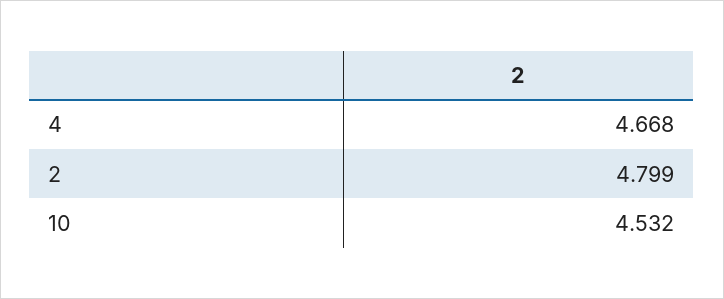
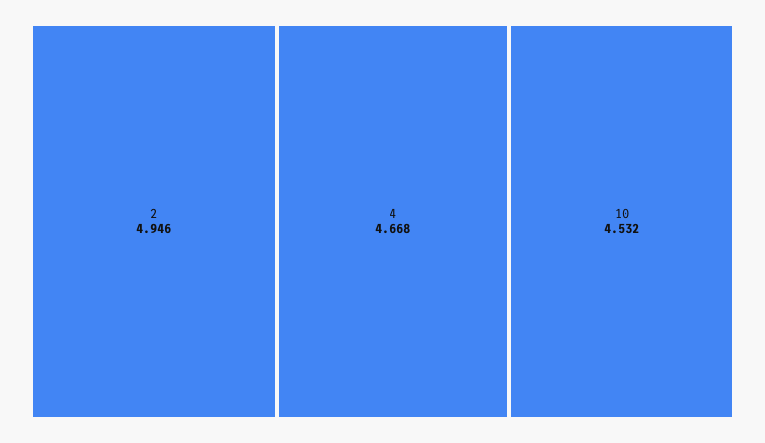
2: 4.799 -> 4.946

